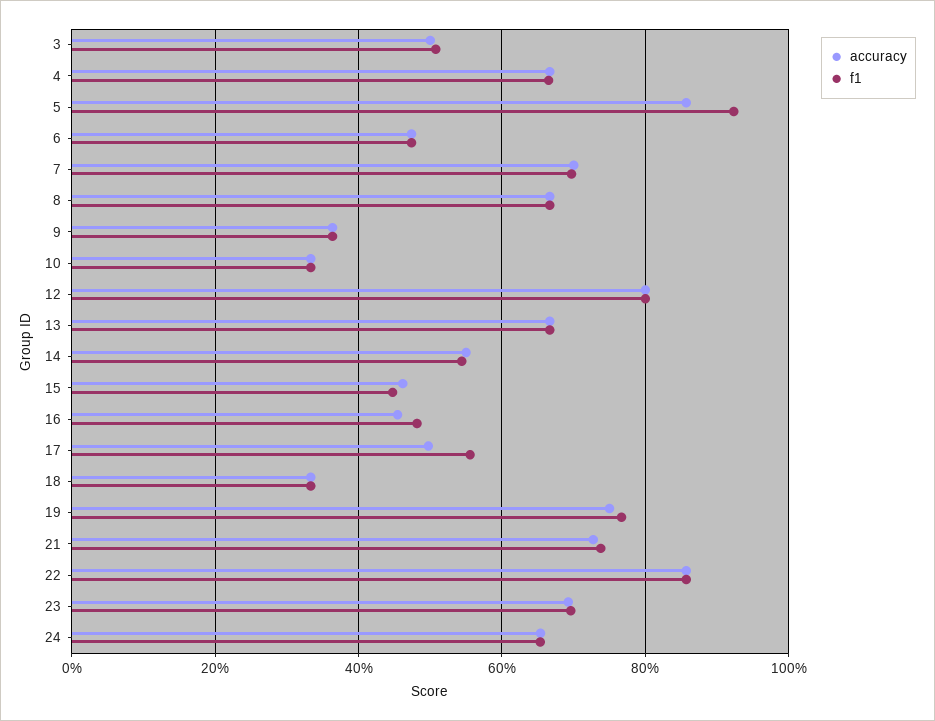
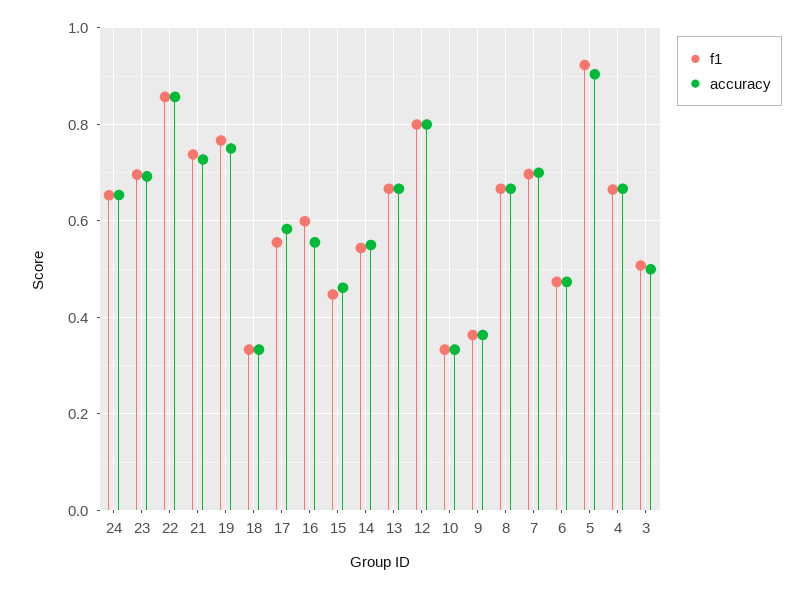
accuracy, 5: 0.86 -> 0.9
accuracy, 16: 0.46 -> 0.56
f1, 16: 0.48 -> 0.6
accuracy, 17: 0.5 -> 0.58

